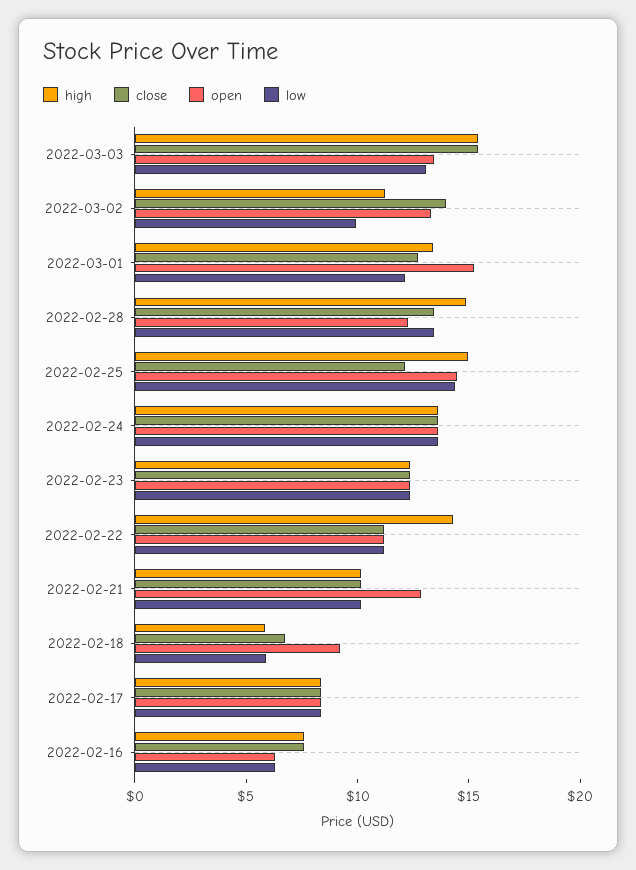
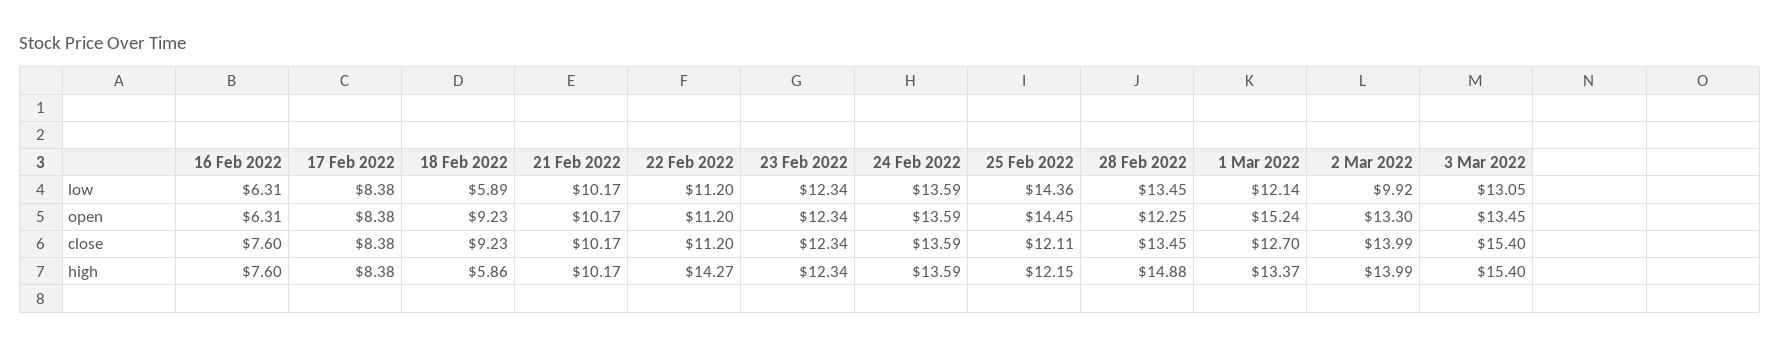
high, 2022-03-02: 11 -> 13.99
high, 2022-02-25: 15 -> 12.15
open, 2022-02-21: 13 -> 10.17
close, 2022-02-18: 7 -> 9.23

